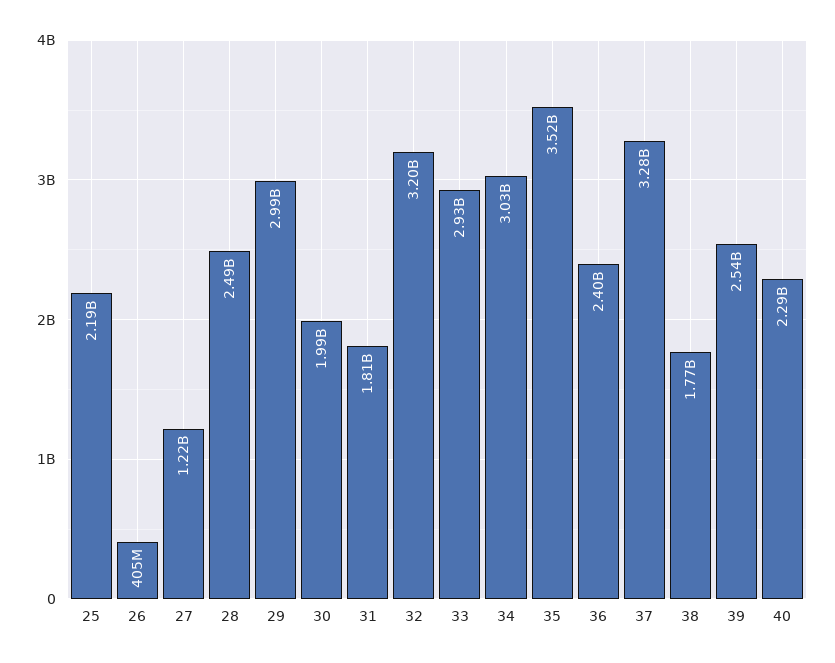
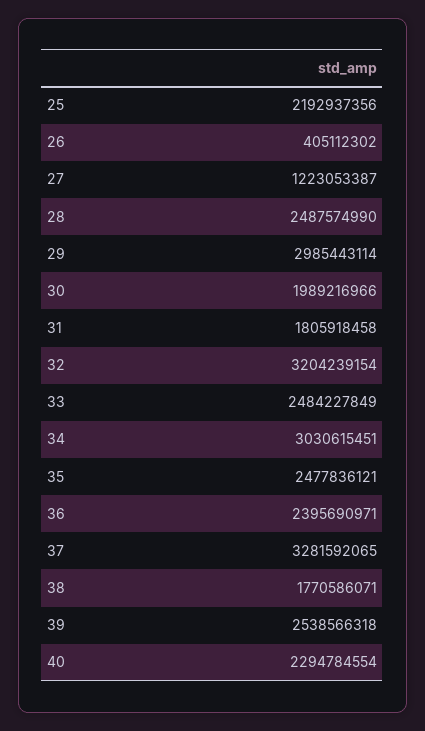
33: 2930000000 -> 2484227849
35: 3520000000 -> 2477836121

